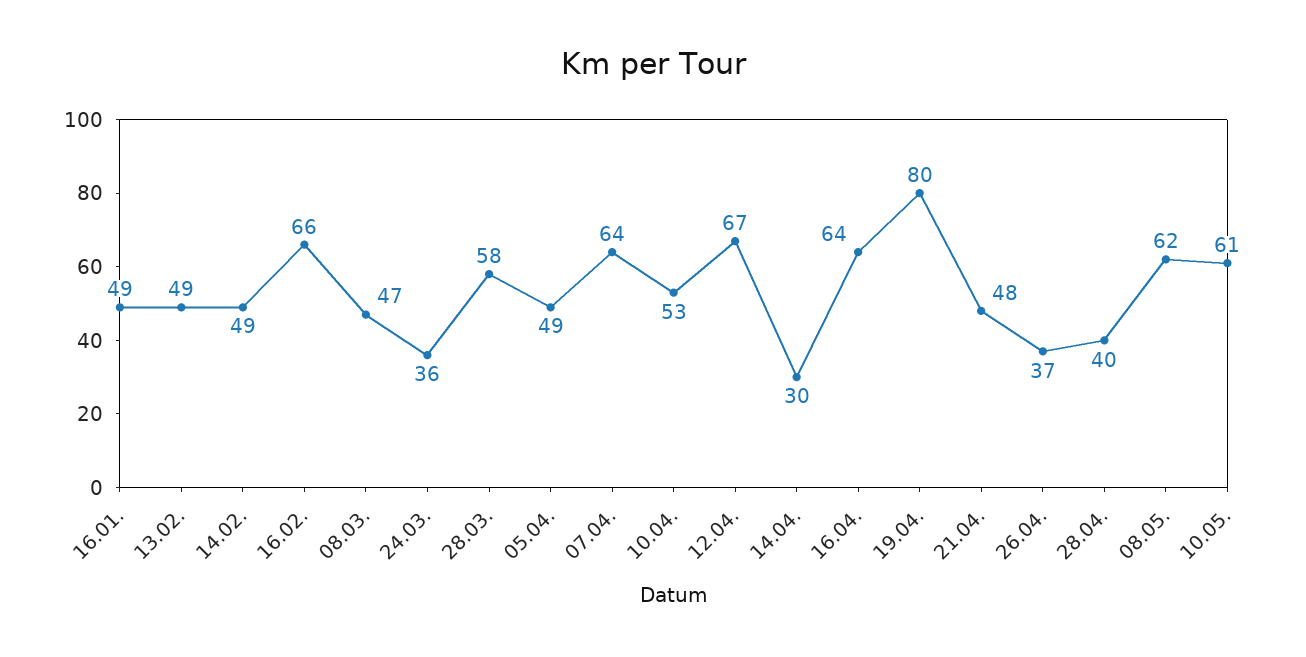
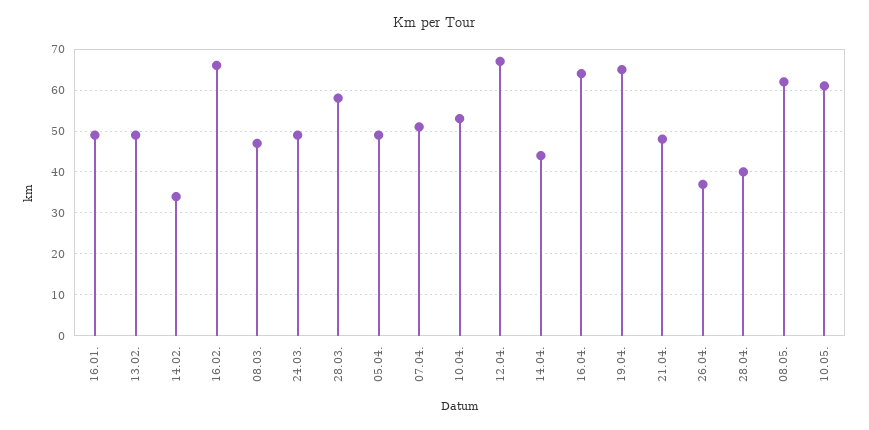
14.02.: 49 -> 35
24.03.: 36 -> 50
07.04.: 64 -> 50
14.04.: 30 -> 45
19.04.: 80 -> 65

